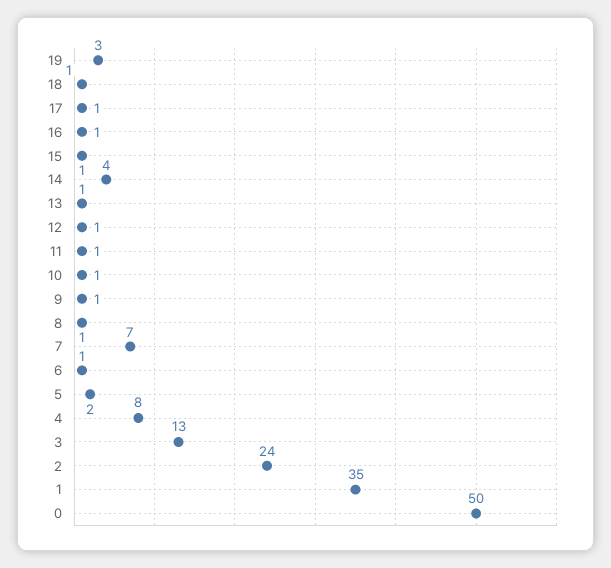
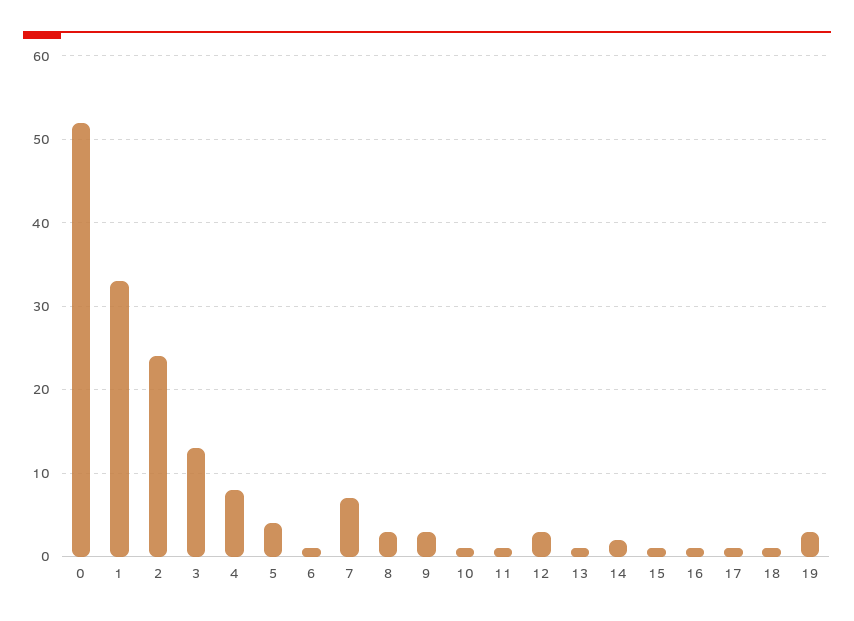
14: 4 -> 2
12: 1 -> 3
9: 1 -> 3
8: 1 -> 3
5: 2 -> 4
1: 35 -> 33
0: 50 -> 52

